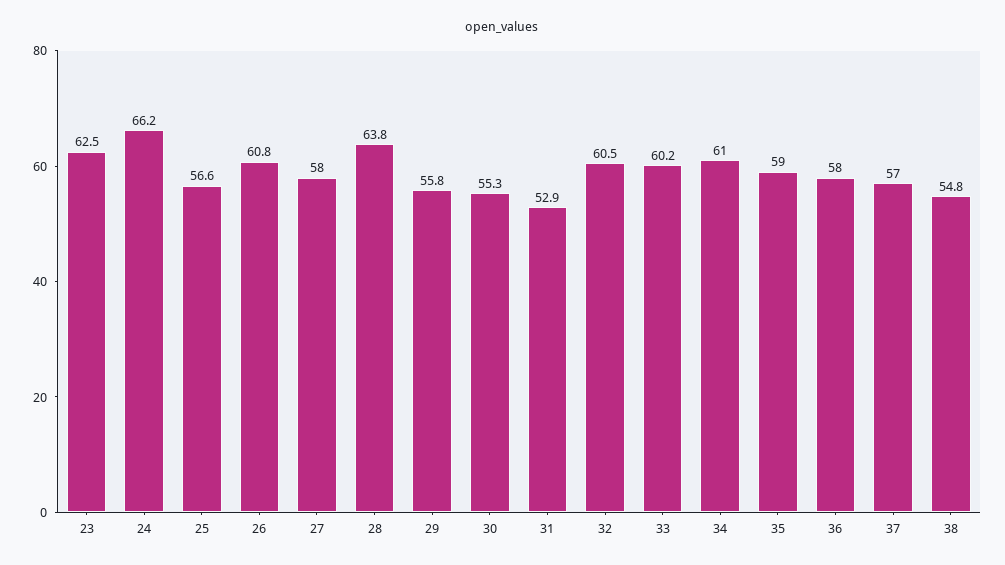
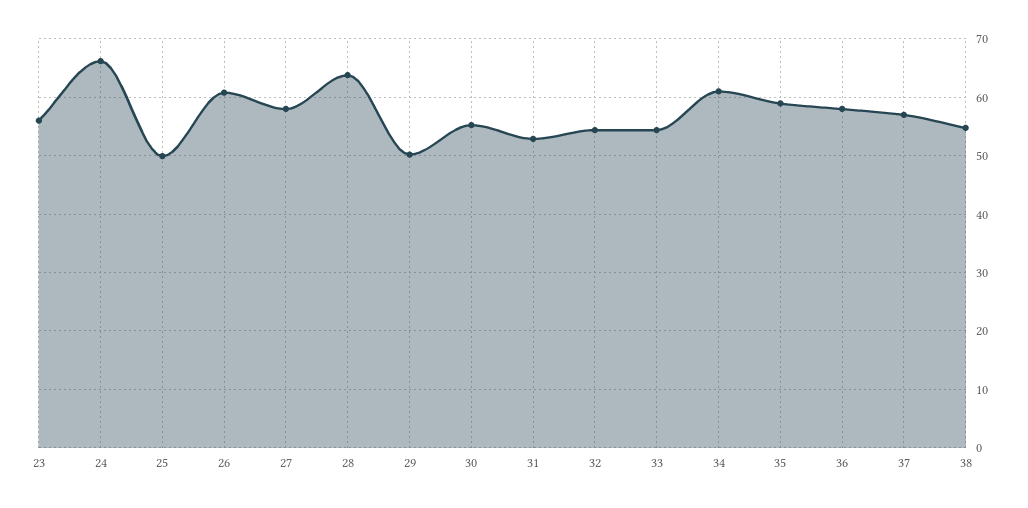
23: 62.5 -> 56
25: 56.6 -> 50
29: 55.8 -> 50
32: 60.5 -> 54
33: 60.2 -> 54

